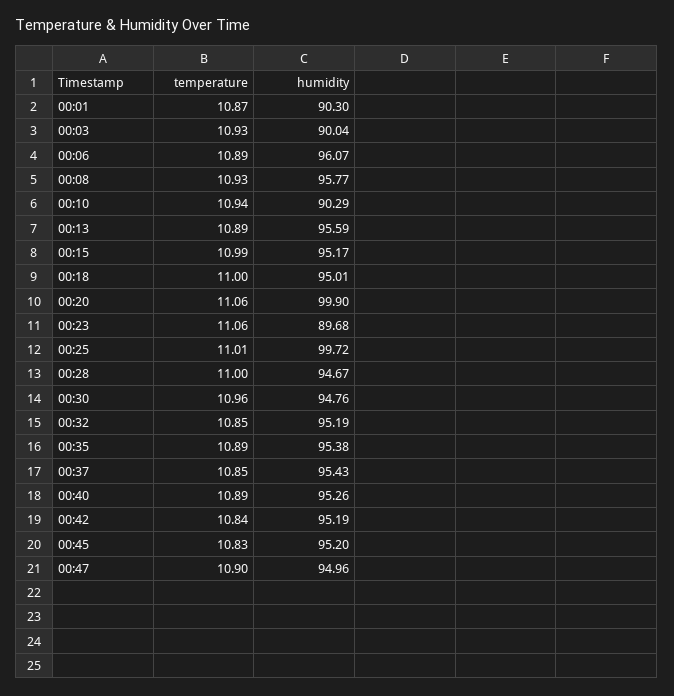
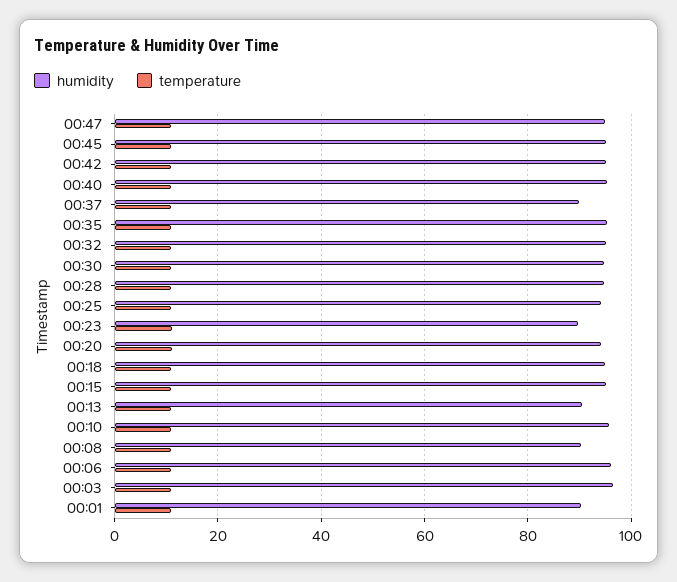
humidity, 00:03: 90.04 -> 96
humidity, 00:08: 95.77 -> 90
humidity, 00:10: 90.29 -> 96
humidity, 00:13: 95.59 -> 90
humidity, 00:20: 99.9 -> 94
humidity, 00:25: 99.72 -> 94
humidity, 00:37: 95.43 -> 90

